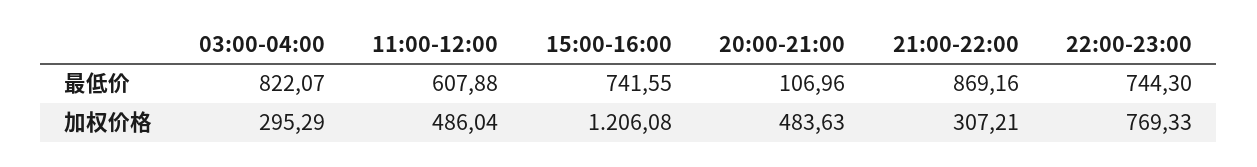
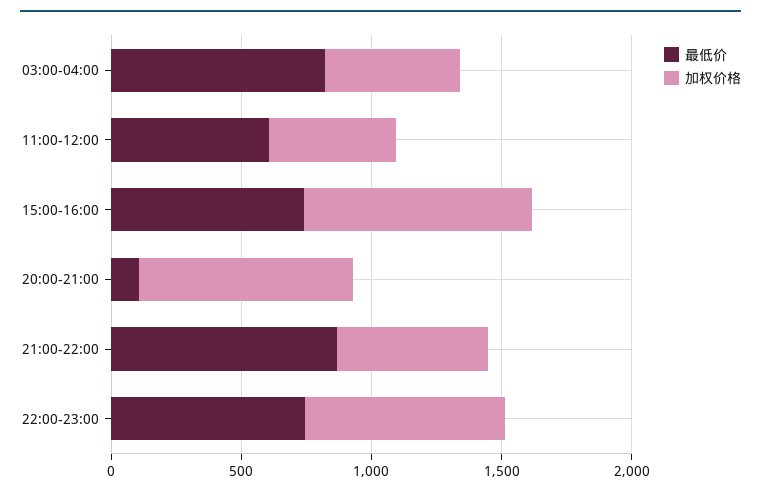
加权价格, 03:00-04:00: 295.29 -> 500
加权价格, 15:00-16:00: 1206.08 -> 900
加权价格, 20:00-21:00: 483.63 -> 800
加权价格, 21:00-22:00: 307.21 -> 600

